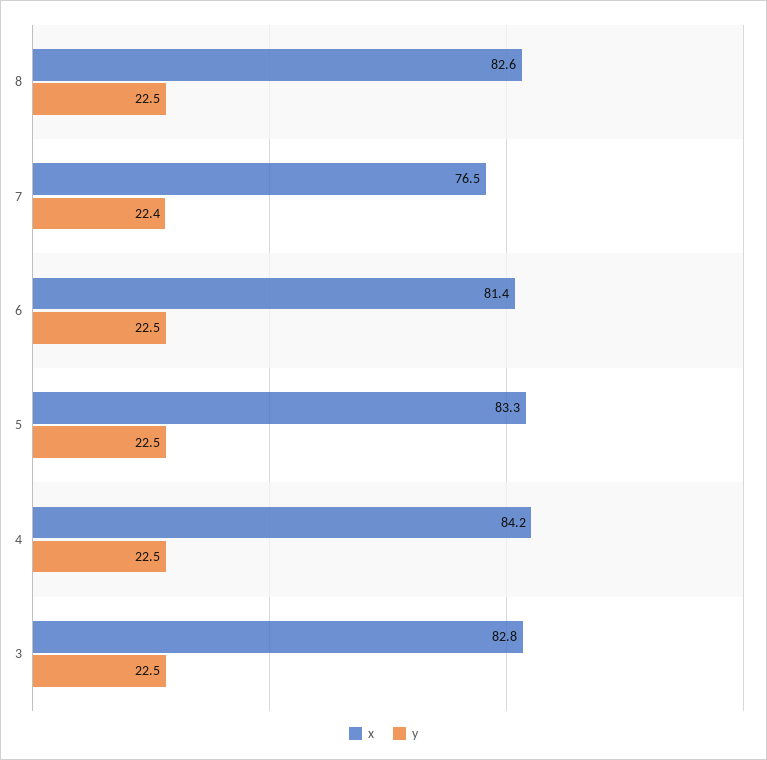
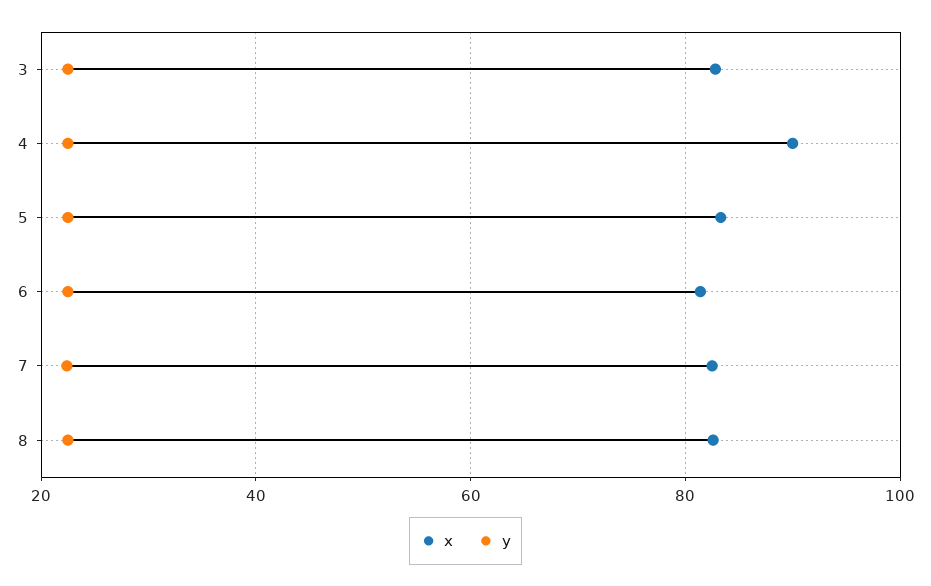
x, 7: 76.5 -> 82
x, 4: 84.2 -> 90

